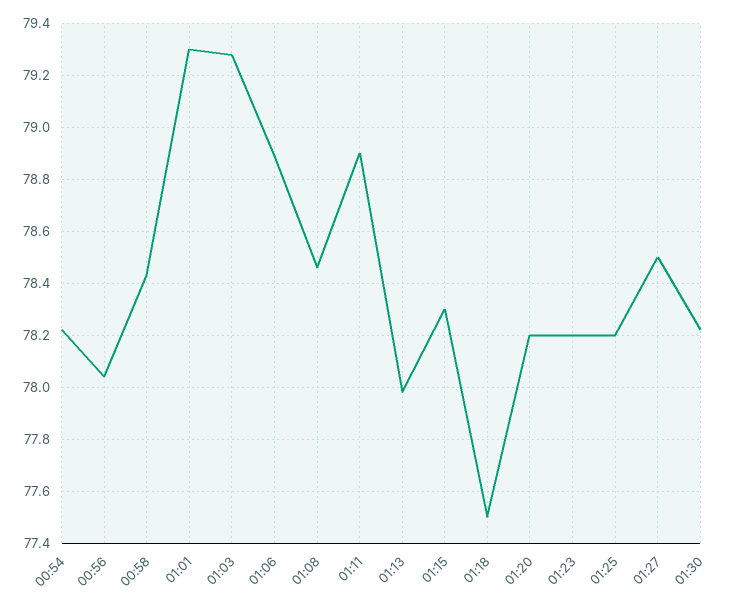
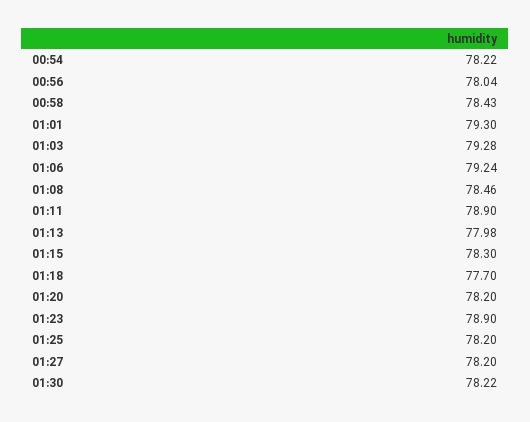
01:06: 78.9 -> 79.24
01:18: 77.5 -> 77.7
01:23: 78.2 -> 78.9
01:27: 78.5 -> 78.2

